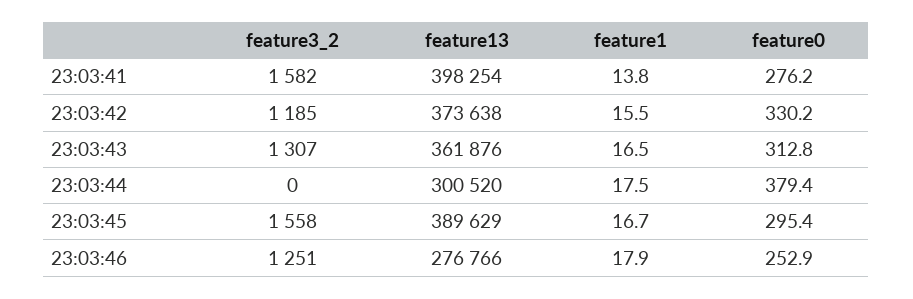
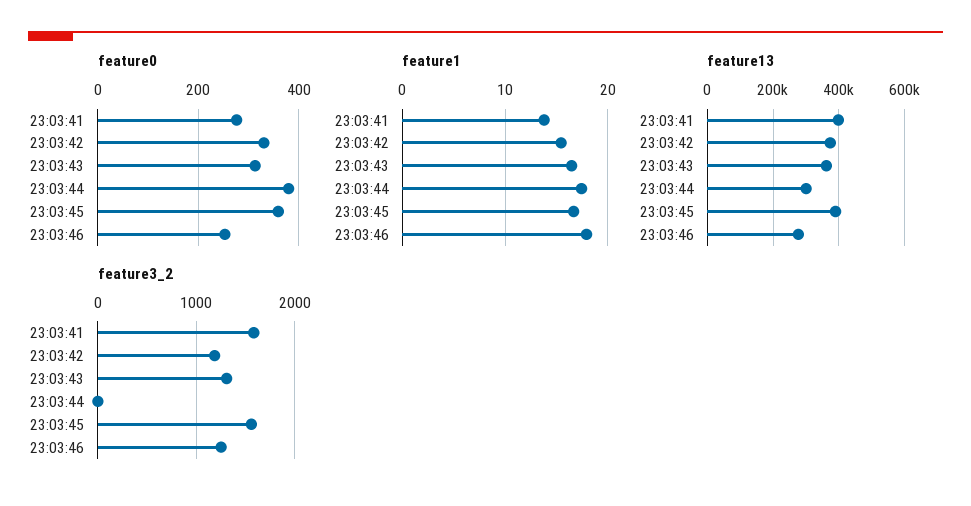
feature0, 23:03:45: 295.4 -> 360

